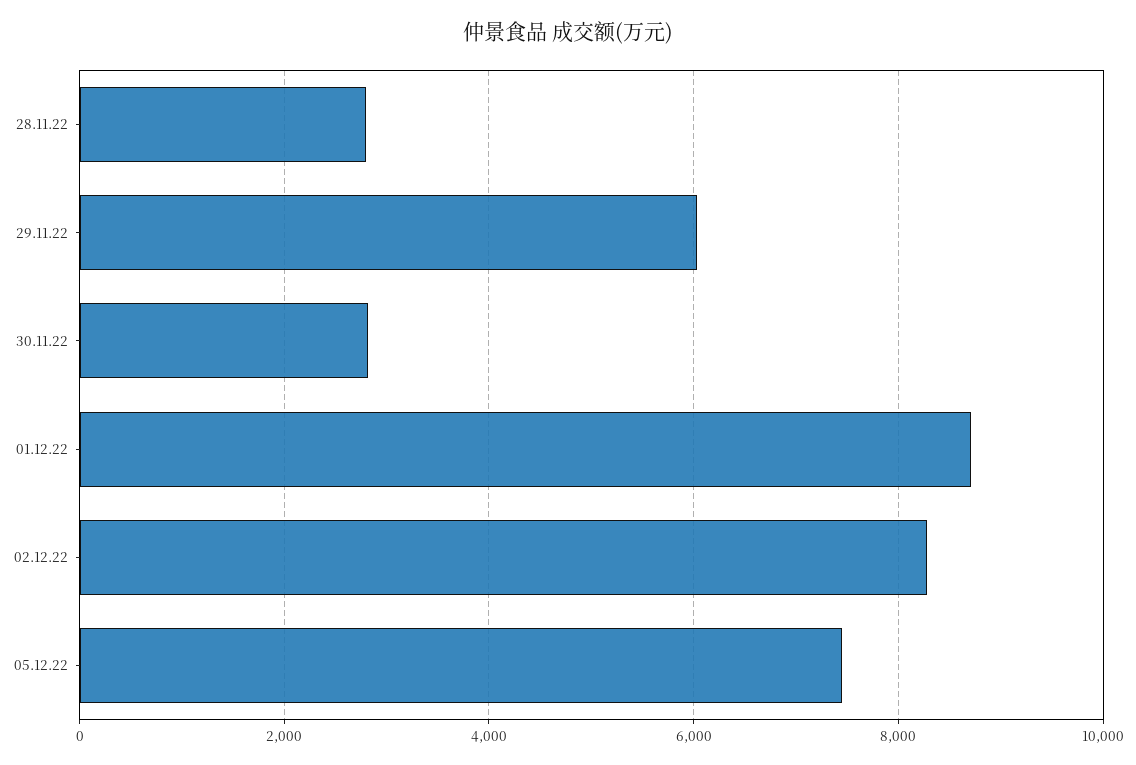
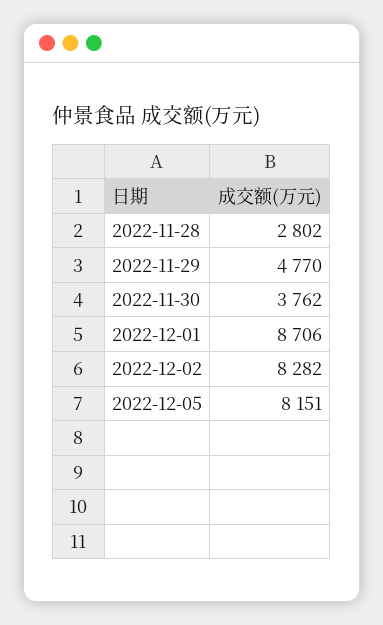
29.11.22: 6000 -> 4770
30.11.22: 2800 -> 3762
05.12.22: 7400 -> 8151

